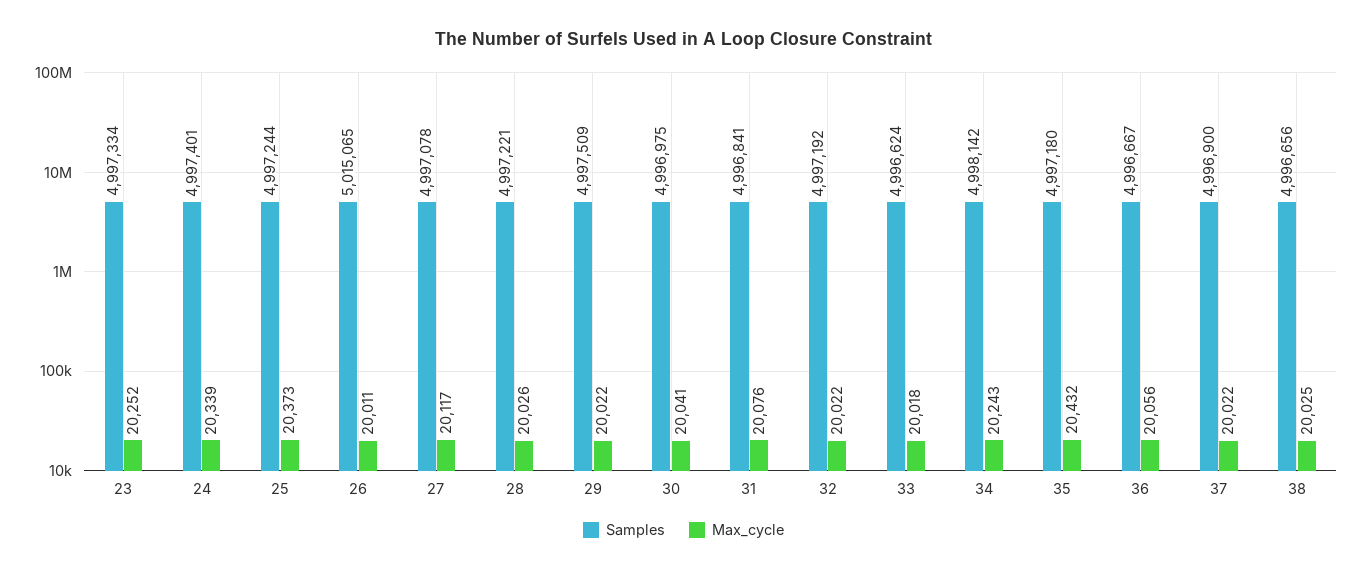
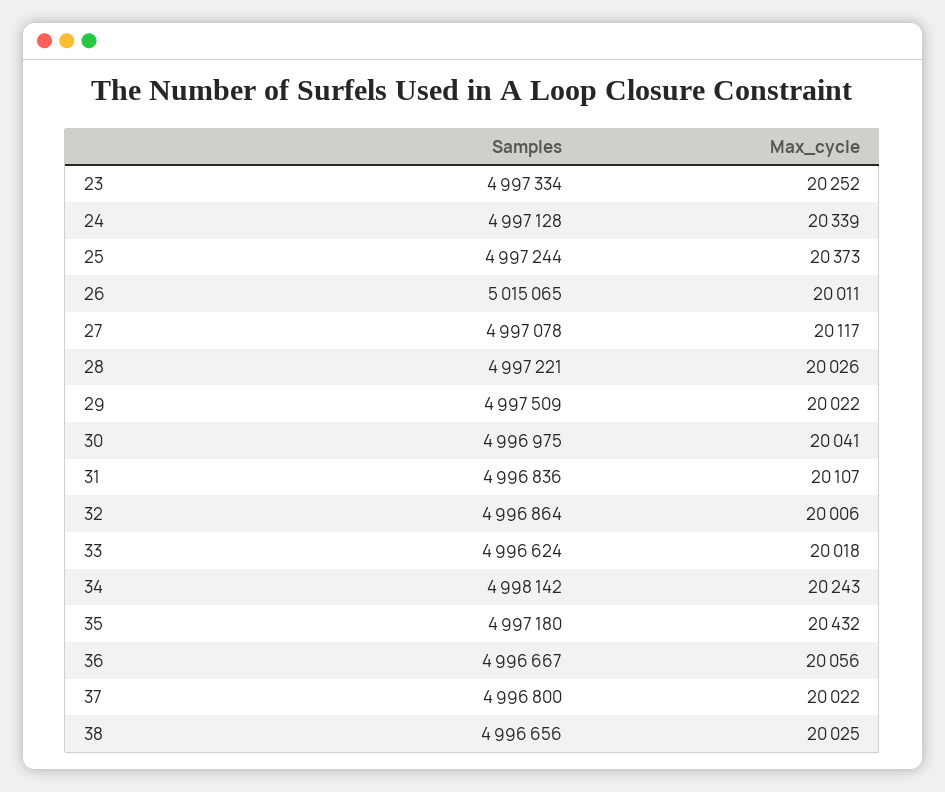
Samples, 24: 4997401 -> 4997128
Samples, 31: 4996841 -> 4996836
Max_cycle, 31: 20076 -> 20107
Samples, 32: 4997192 -> 4996864
Max_cycle, 32: 20022 -> 20006
Samples, 37: 4996900 -> 4996800

